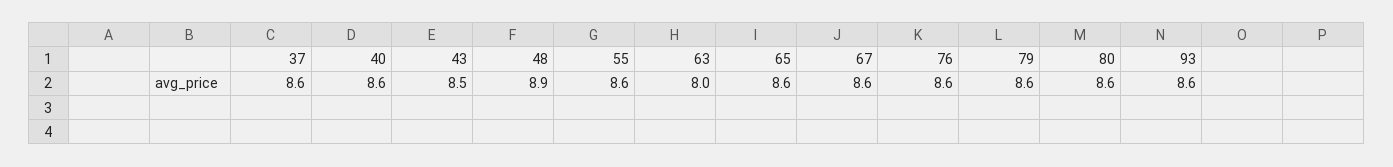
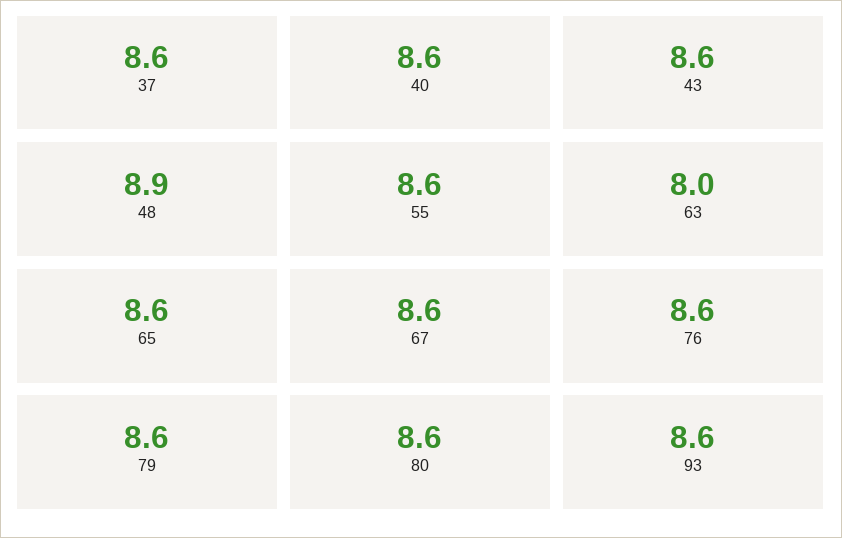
43: 8.5 -> 8.6

